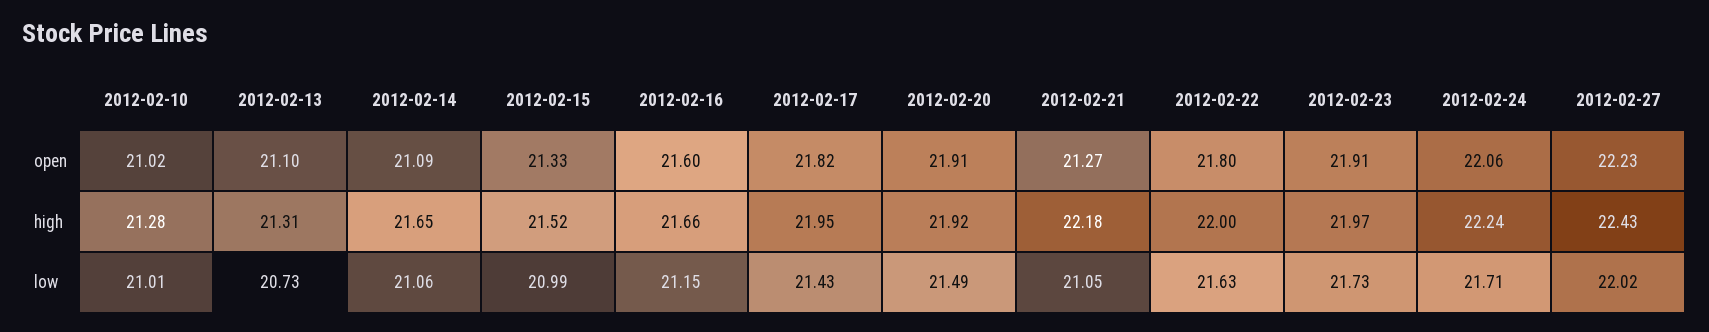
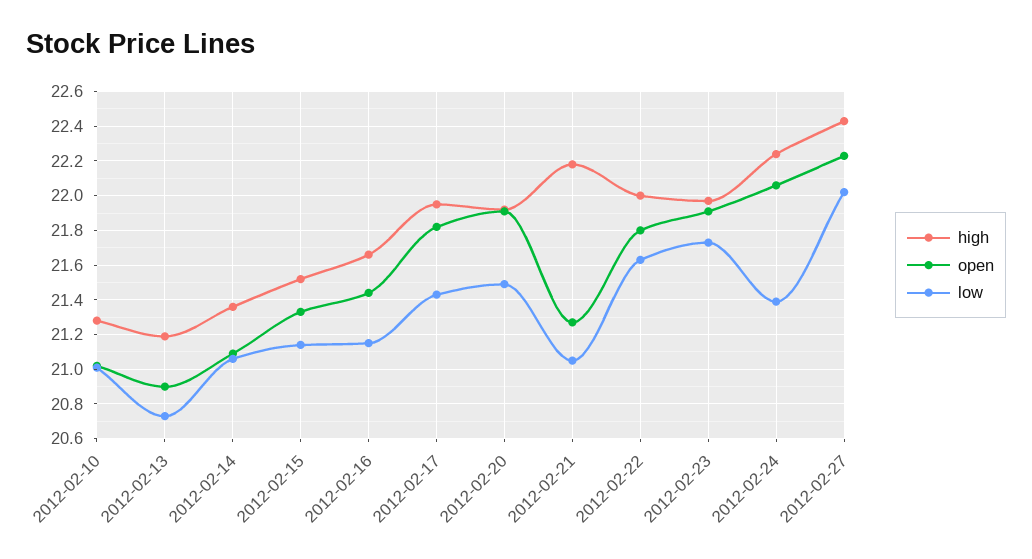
open, 2012-02-13: 21.1 -> 20.9
open, 2012-02-16: 21.6 -> 21.45
high, 2012-02-13: 21.31 -> 21.2
high, 2012-02-14: 21.65 -> 21.35
low, 2012-02-15: 20.99 -> 21.15
low, 2012-02-24: 21.71 -> 21.4

